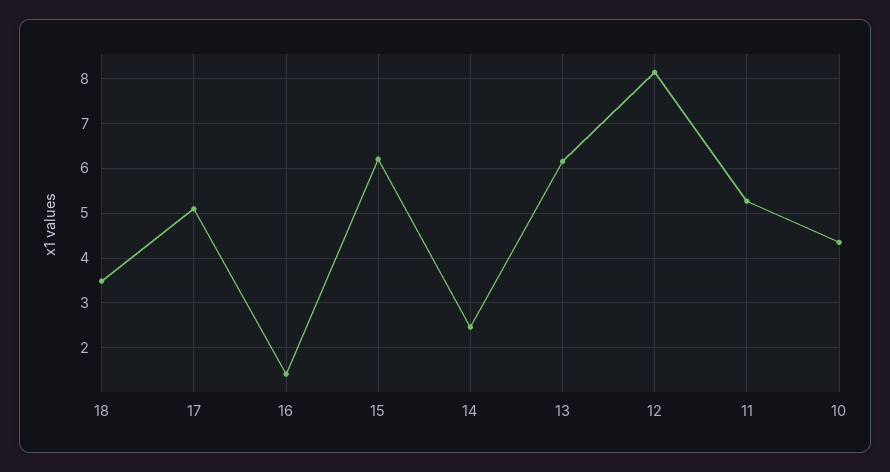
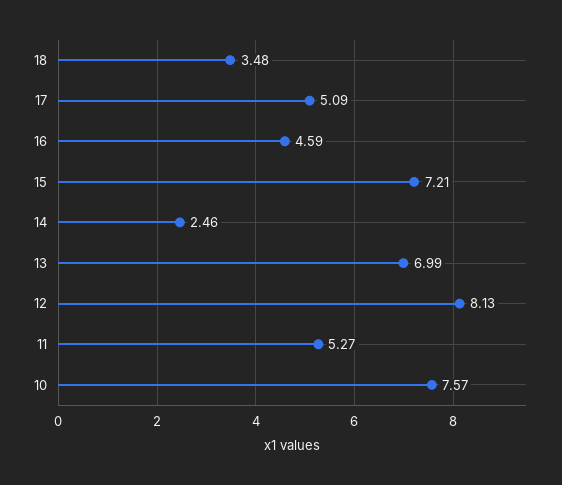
16: 1.4 -> 4.59
15: 6.2 -> 7.21
13: 6.2 -> 6.99
10: 4.4 -> 7.57

